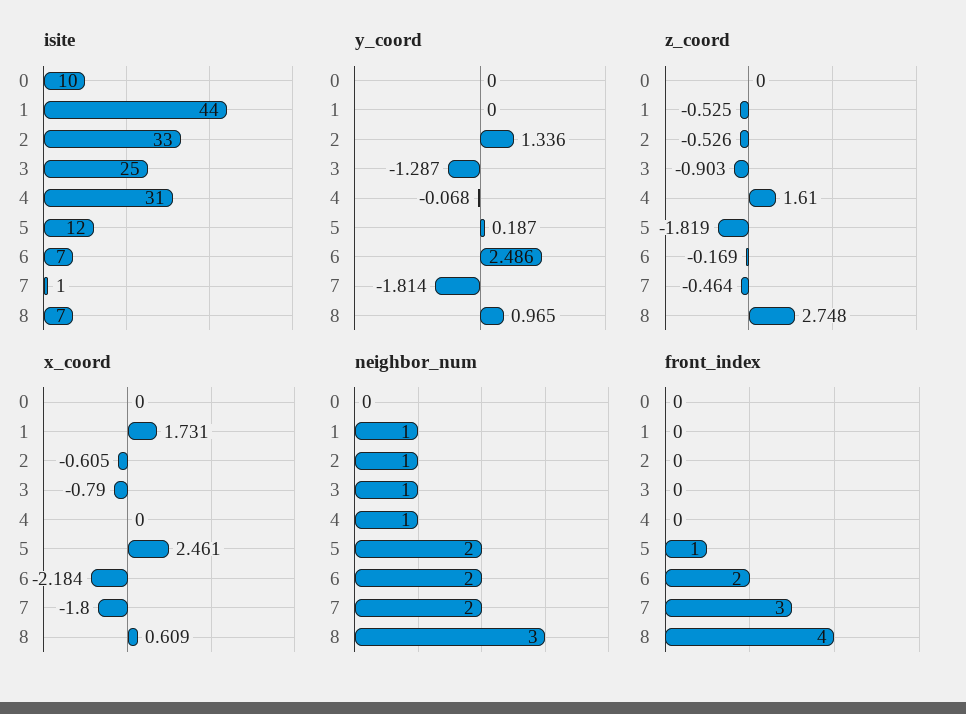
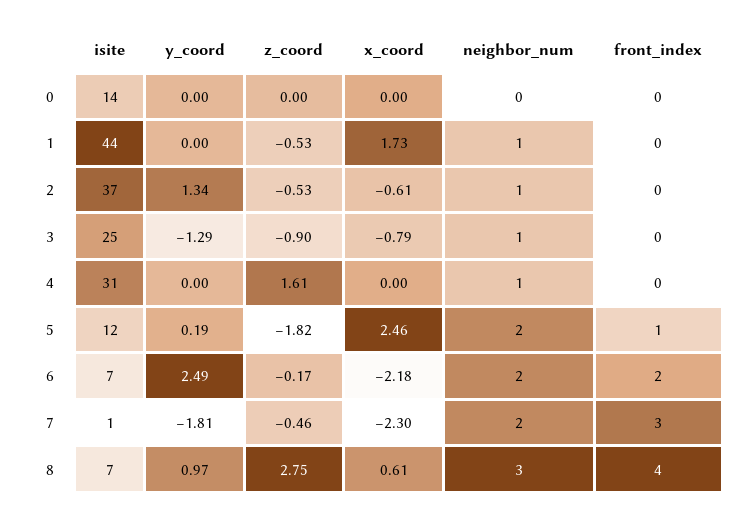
isite, 0: 10 -> 14
isite, 2: 33 -> 37
y_coord, 4: -0.068 -> 0
x_coord, 7: -1.8 -> -2.3

